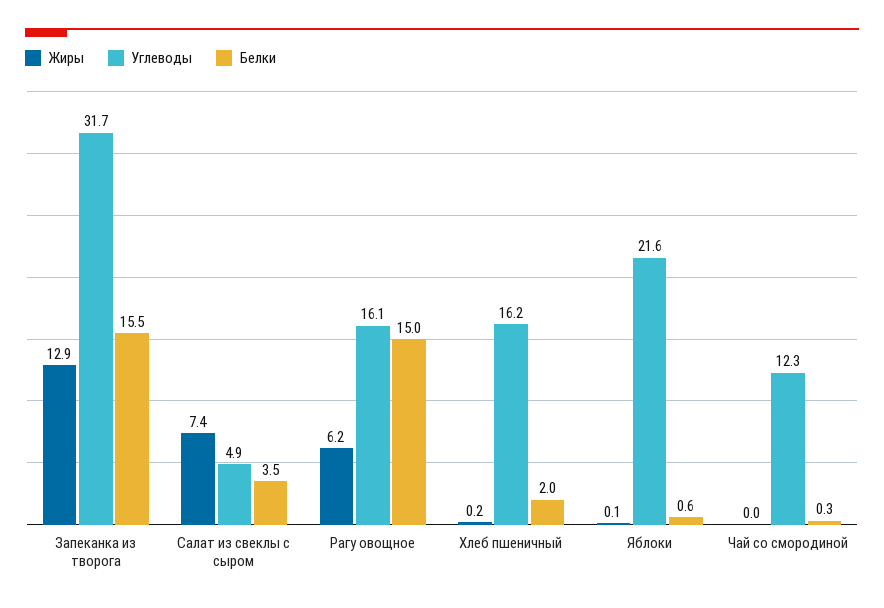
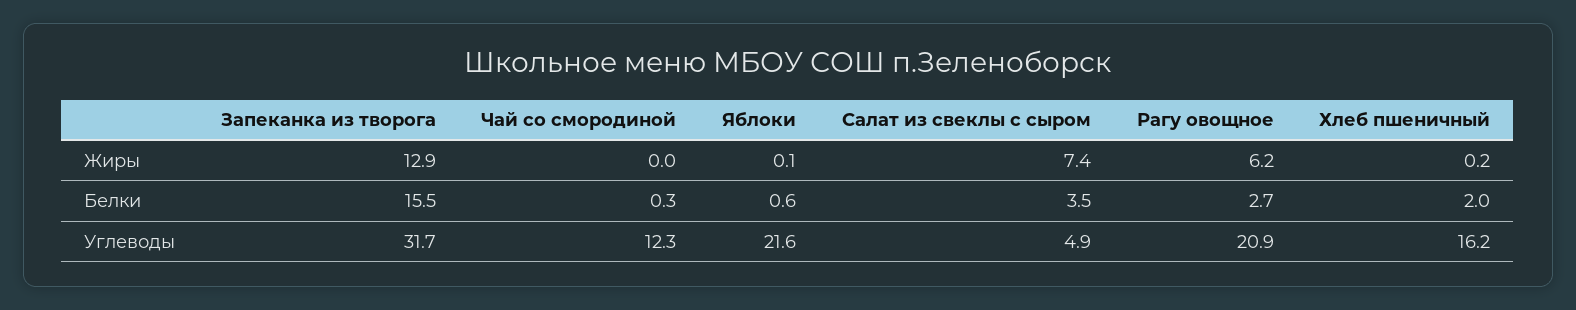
Углеводы, Рагу овощное: 16.1 -> 20.9
Белки, Рагу овощное: 15 -> 2.7

